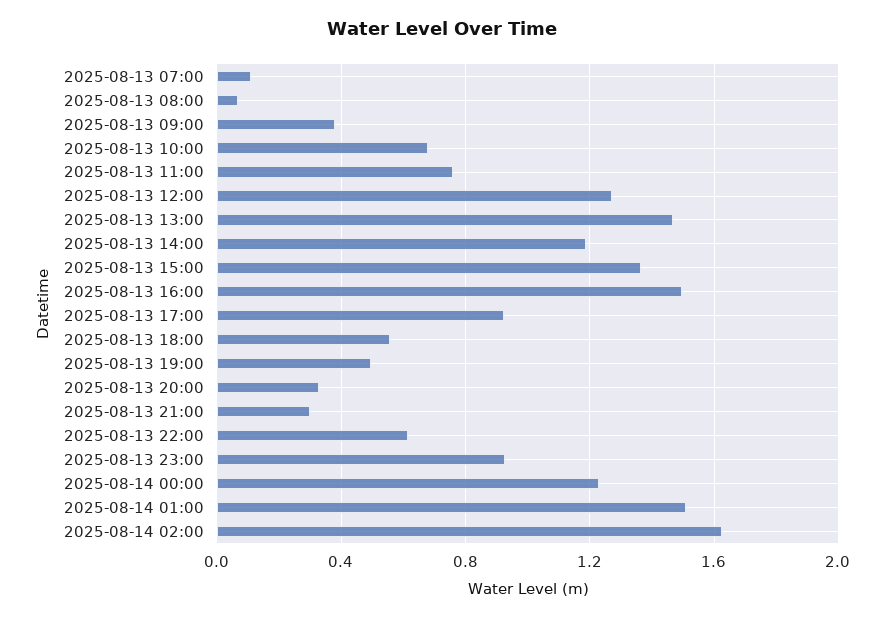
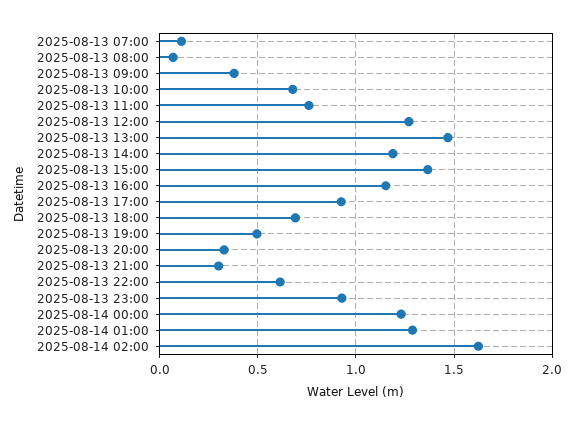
2025-08-13 16:00: 1.5 -> 1.15
2025-08-13 18:00: 0.55 -> 0.7
2025-08-14 01:00: 1.5 -> 1.3

